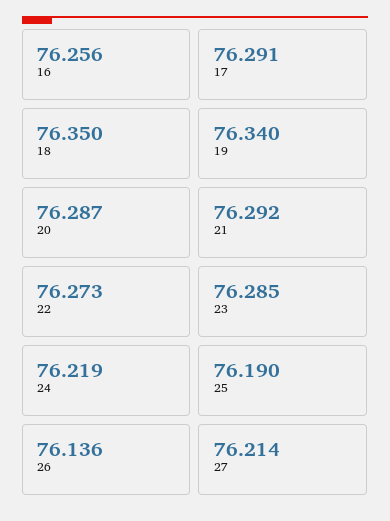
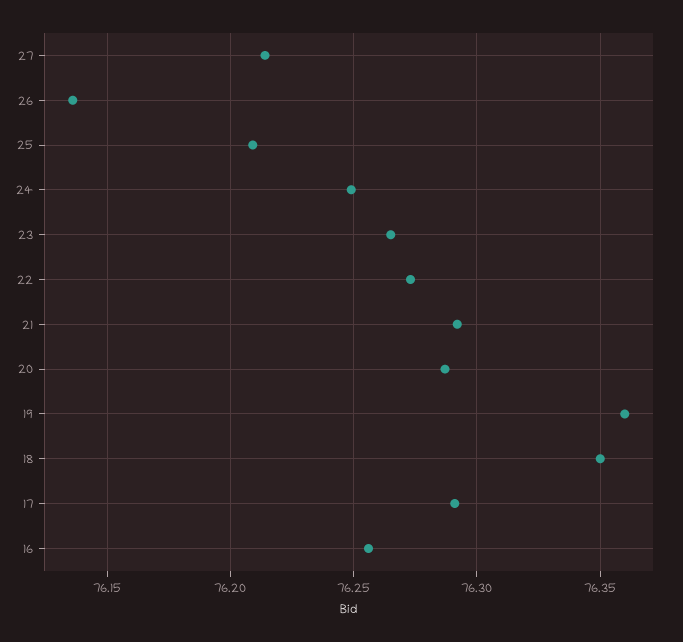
19: 76.34 -> 76.36
23: 76.285 -> 76.265
24: 76.219 -> 76.25
25: 76.19 -> 76.21

